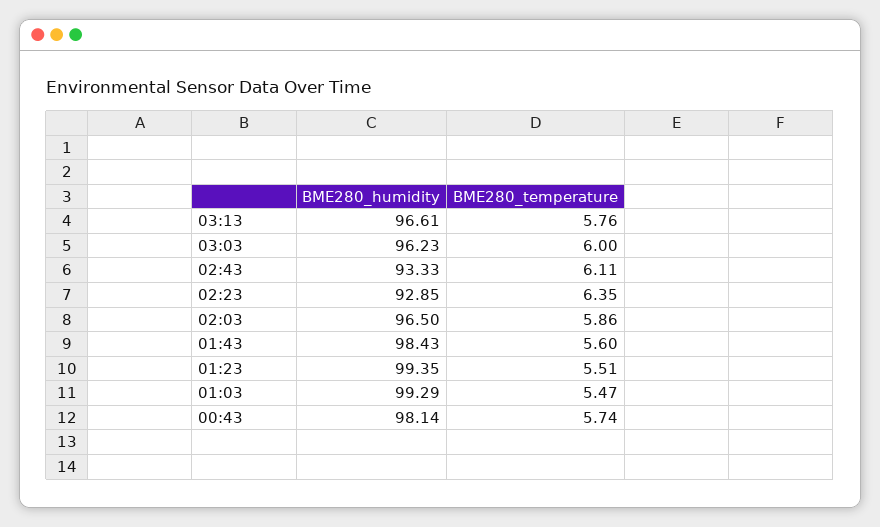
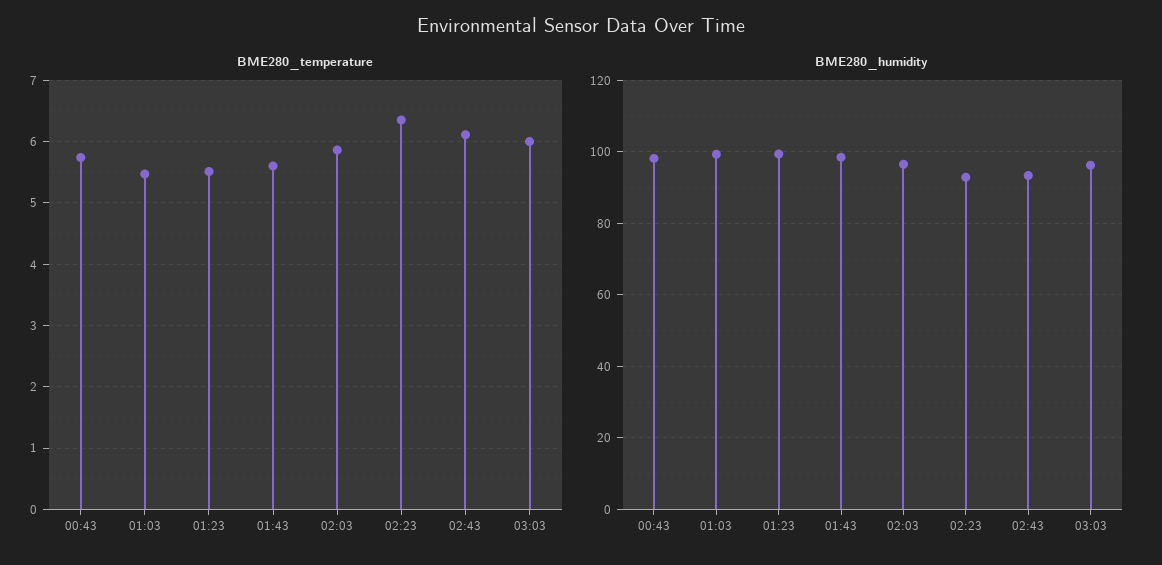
BME280_humidity, 03:13: 96.61 -> none
BME280_temperature, 03:13: 5.76 -> none

